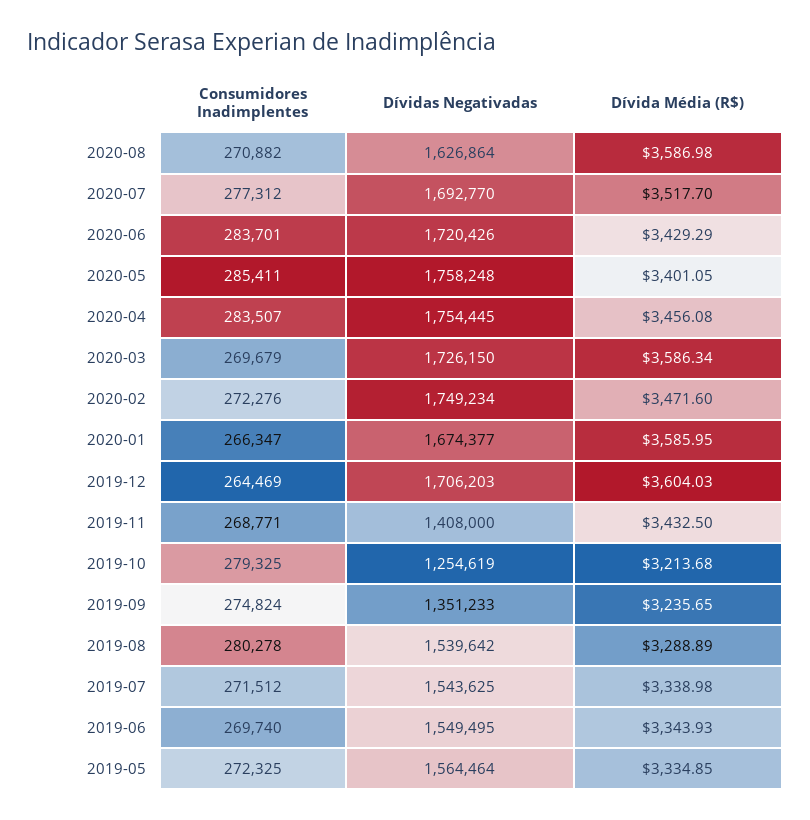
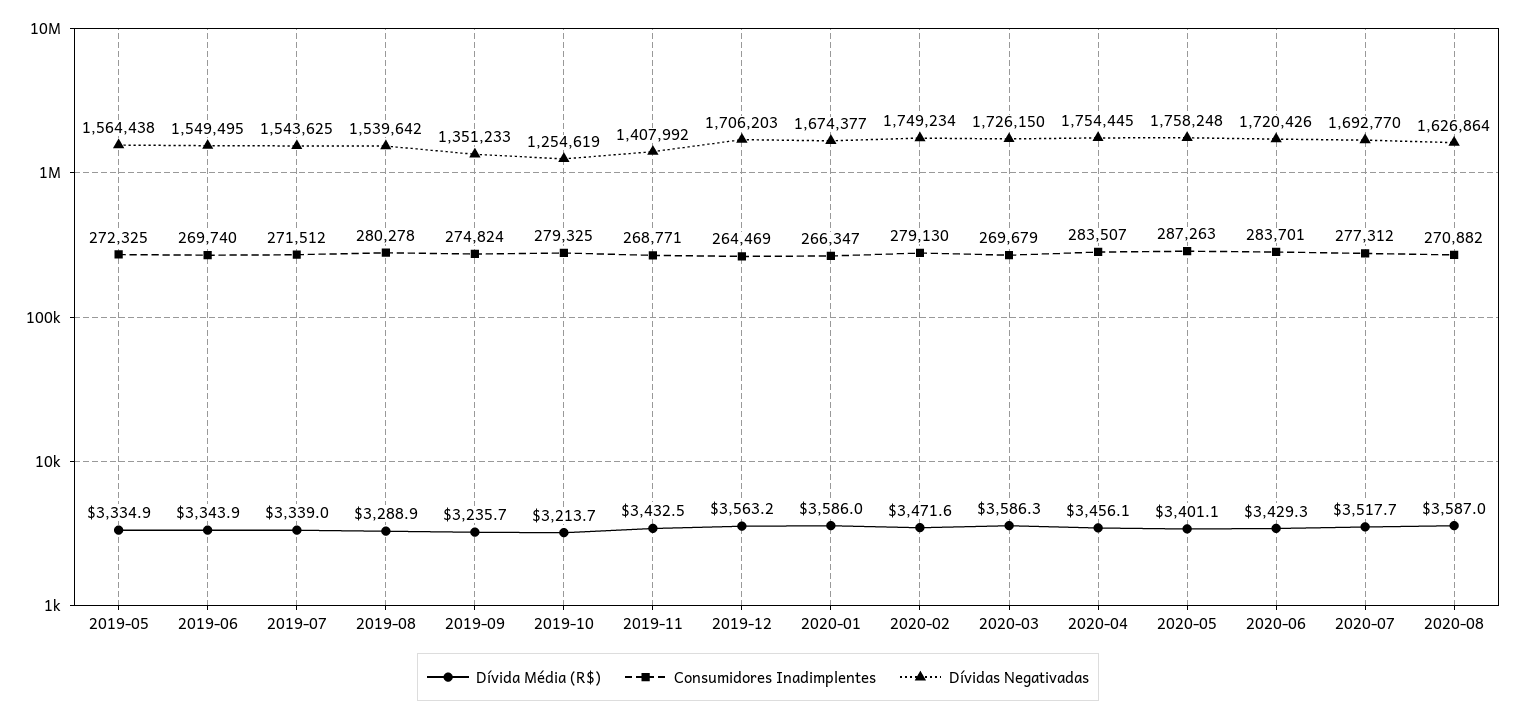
Consumidores Inadimplentes, 2020-05: 285411 -> 287263
Consumidores Inadimplentes, 2020-02: 272276 -> 279130
Dívida Média (R$), 2019-12: 3604.03 -> 3563.2
Dívidas Negativadas, 2019-11: 1408000 -> 1407992
Dívidas Negativadas, 2019-05: 1564464 -> 1564438

